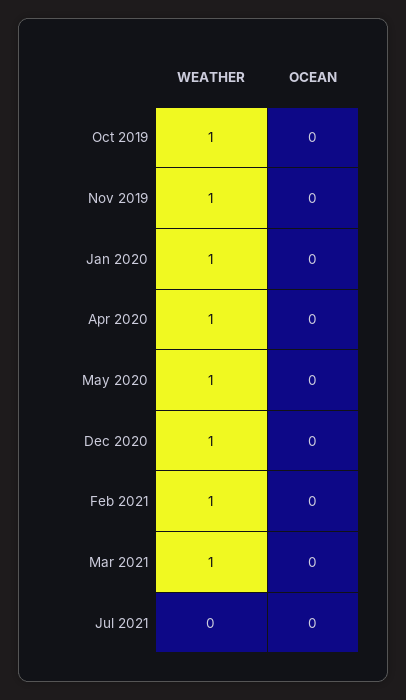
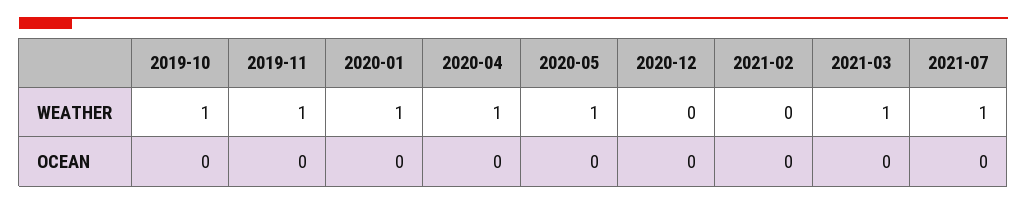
WEATHER, Dec 2020: 1 -> 0
WEATHER, Feb 2021: 1 -> 0
WEATHER, Jul 2021: 0 -> 1

